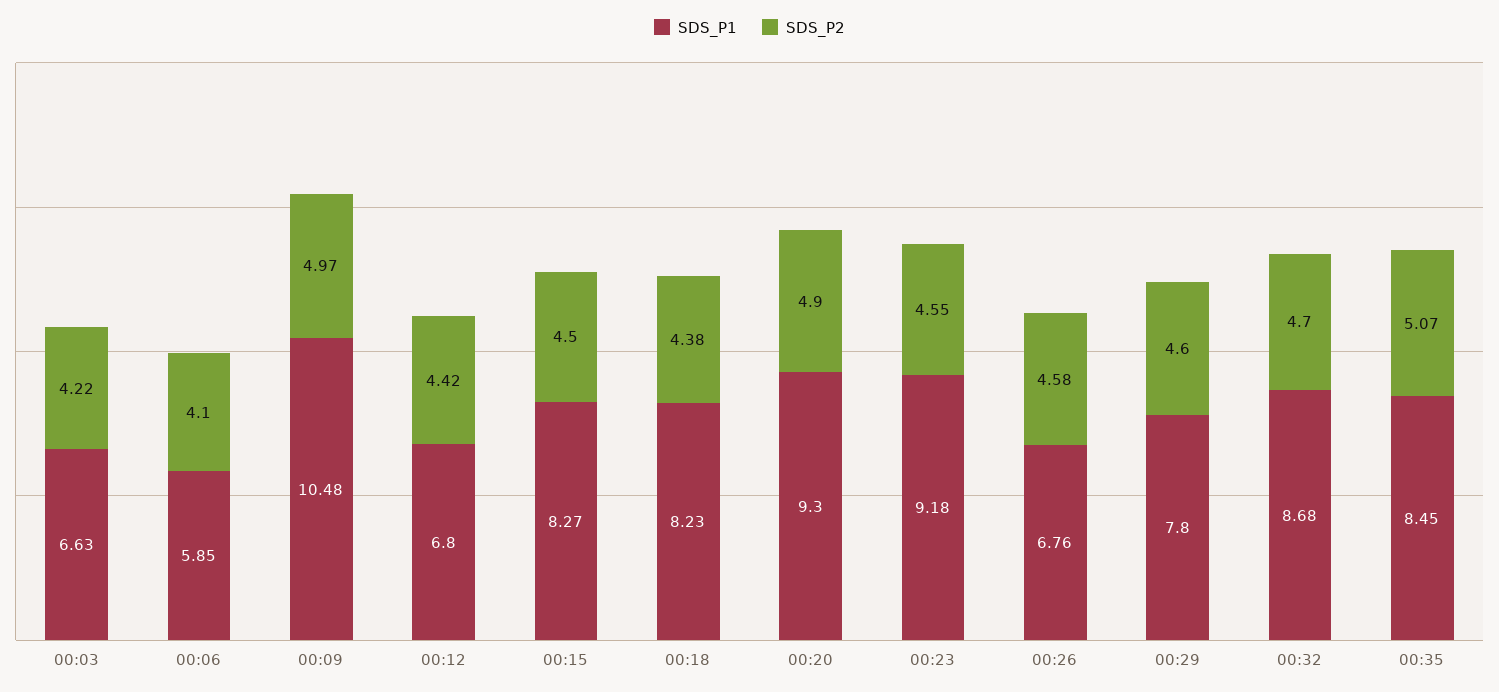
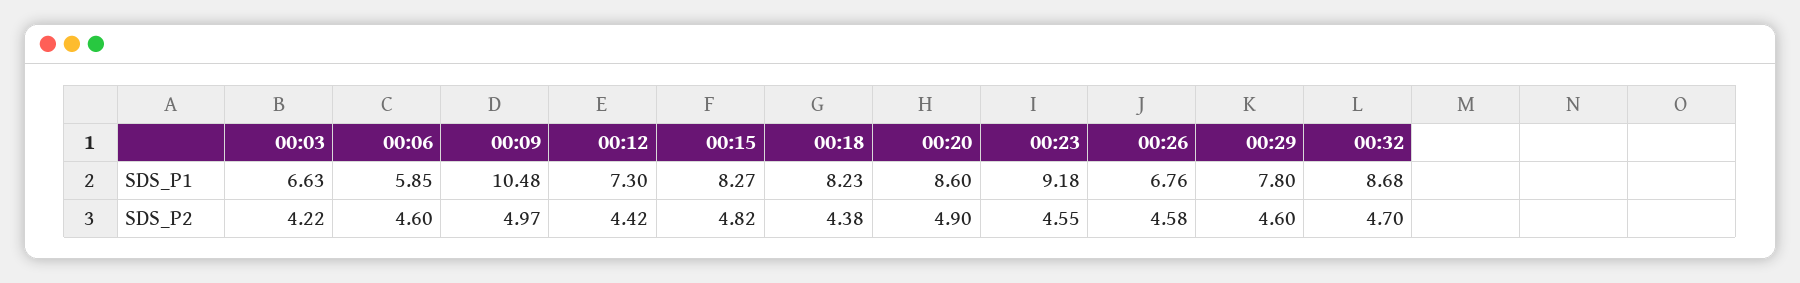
SDS_P2, 00:06: 4.1 -> 4.6
SDS_P1, 00:12: 6.8 -> 7.3
SDS_P2, 00:15: 4.5 -> 4.82
SDS_P1, 00:20: 9.3 -> 8.6
SDS_P1, 00:35: 8.45 -> none
SDS_P2, 00:35: 5.07 -> none

